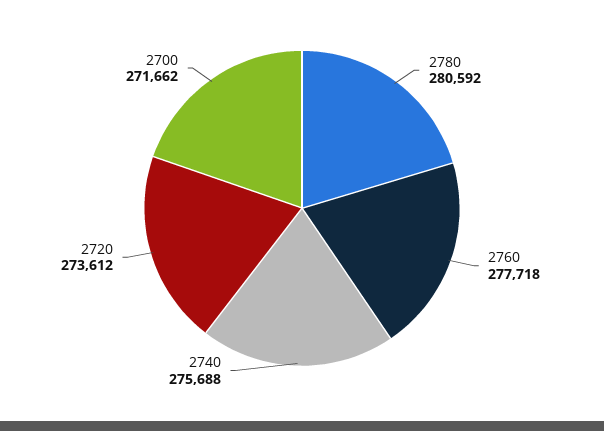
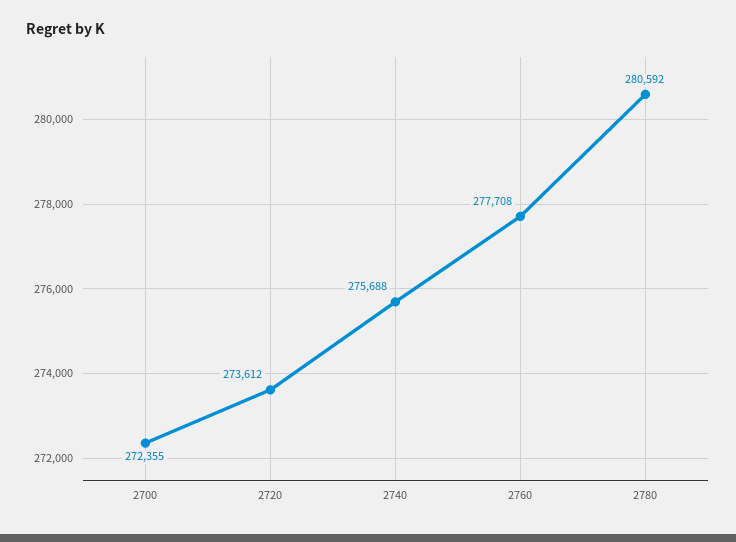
2760: 277718 -> 277708
2700: 271662 -> 272355

